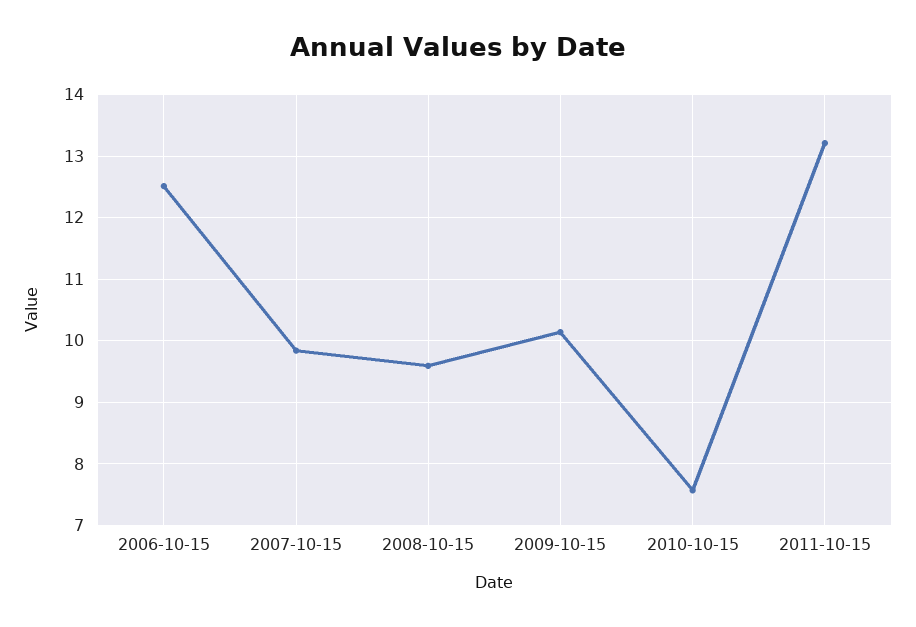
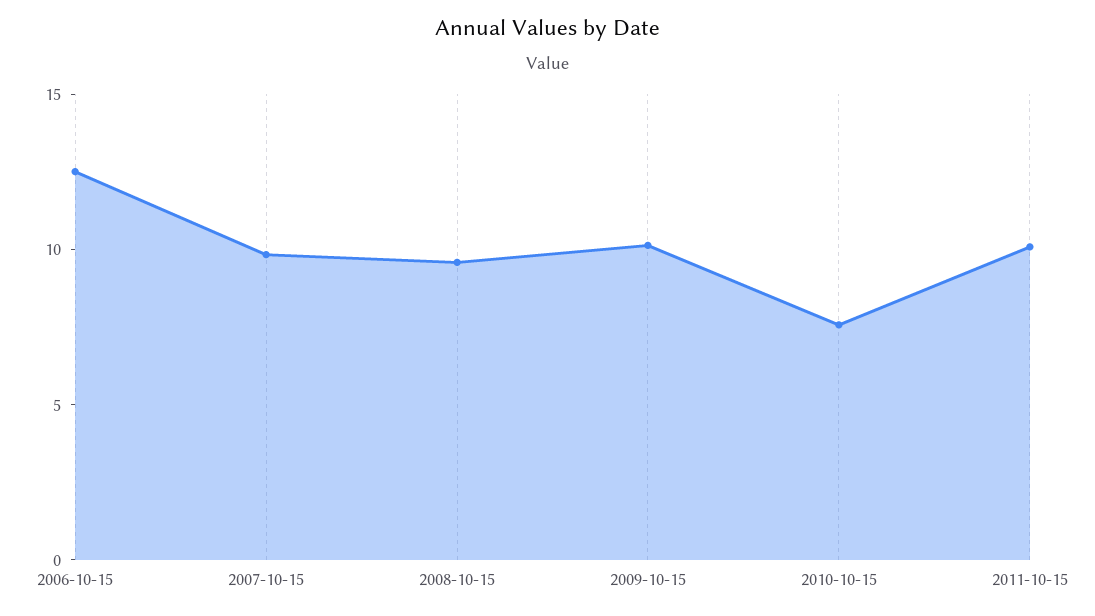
2011-10-15: 13.2 -> 10

